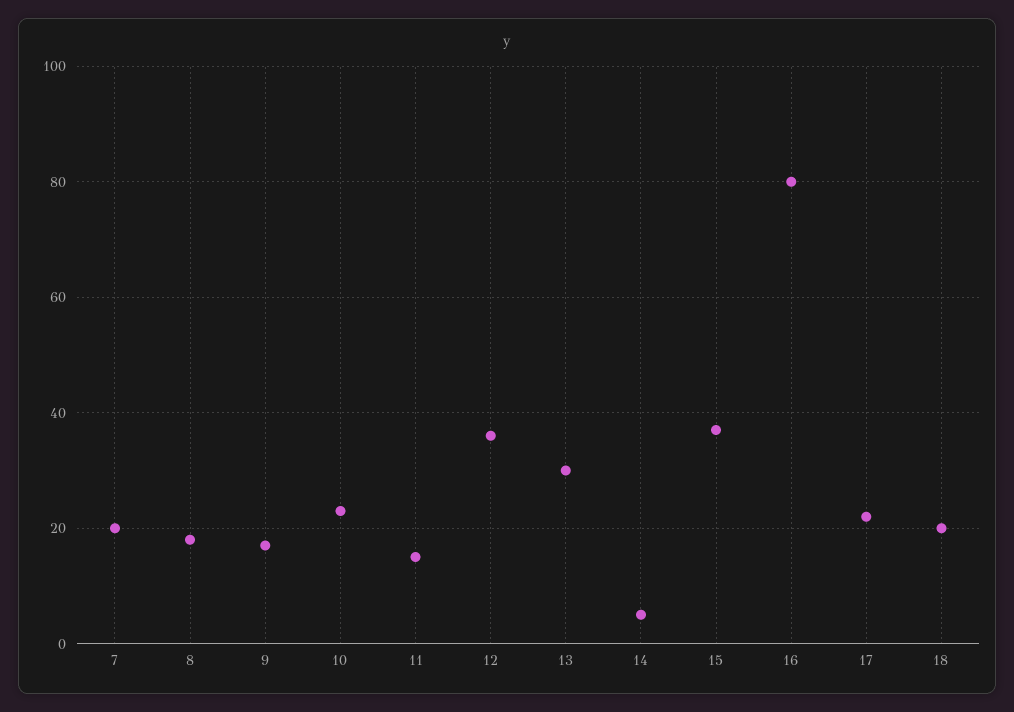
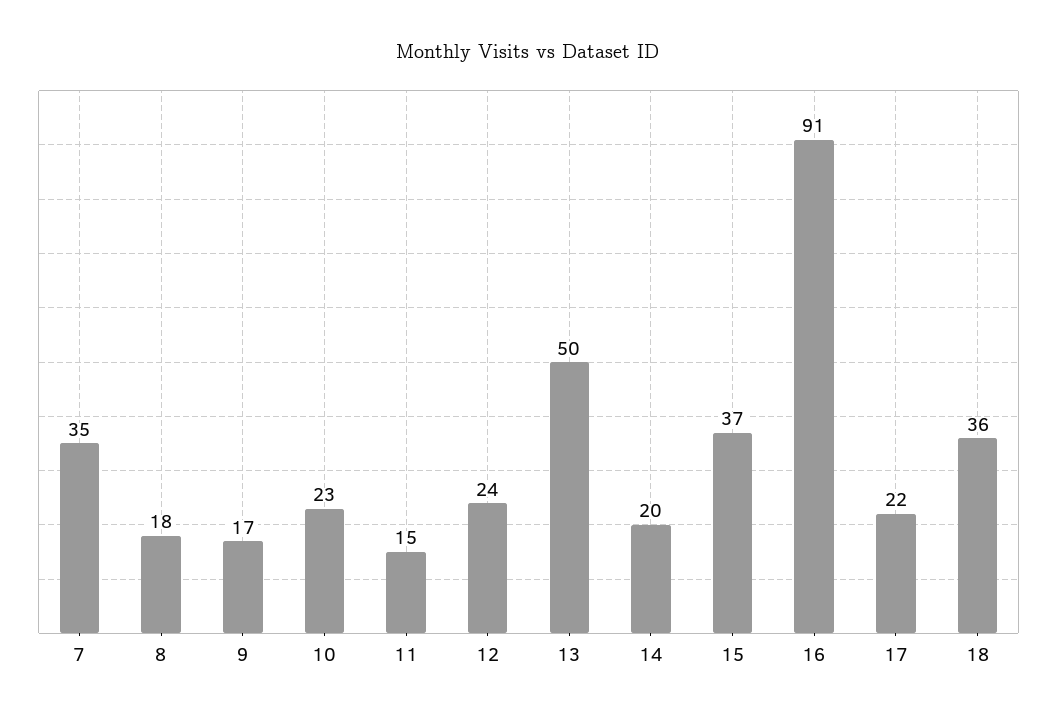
7: 20 -> 35
12: 35 -> 24
13: 30 -> 50
14: 5 -> 20
16: 80 -> 91
18: 20 -> 36

